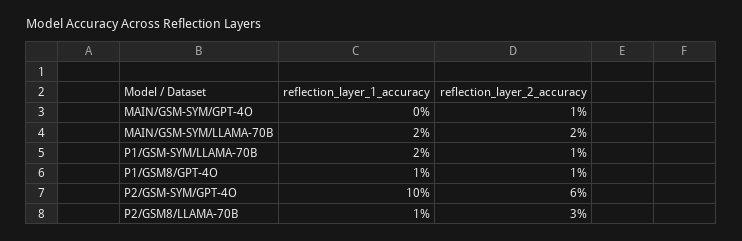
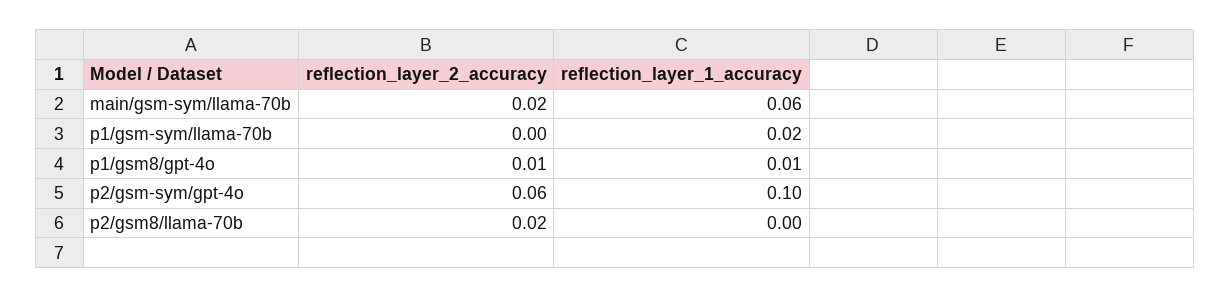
reflection_layer_1_accuracy, MAIN/GSM-SYM/GPT-4O: 0 -> none
reflection_layer_2_accuracy, MAIN/GSM-SYM/GPT-4O: 0.01 -> none
reflection_layer_1_accuracy, MAIN/GSM-SYM/LLAMA-70B: 0.02 -> 0.06
reflection_layer_2_accuracy, P1/GSM-SYM/LLAMA-70B: 0.01 -> 0
reflection_layer_1_accuracy, P2/GSM8/LLAMA-70B: 0.01 -> 0
reflection_layer_2_accuracy, P2/GSM8/LLAMA-70B: 0.03 -> 0.02

